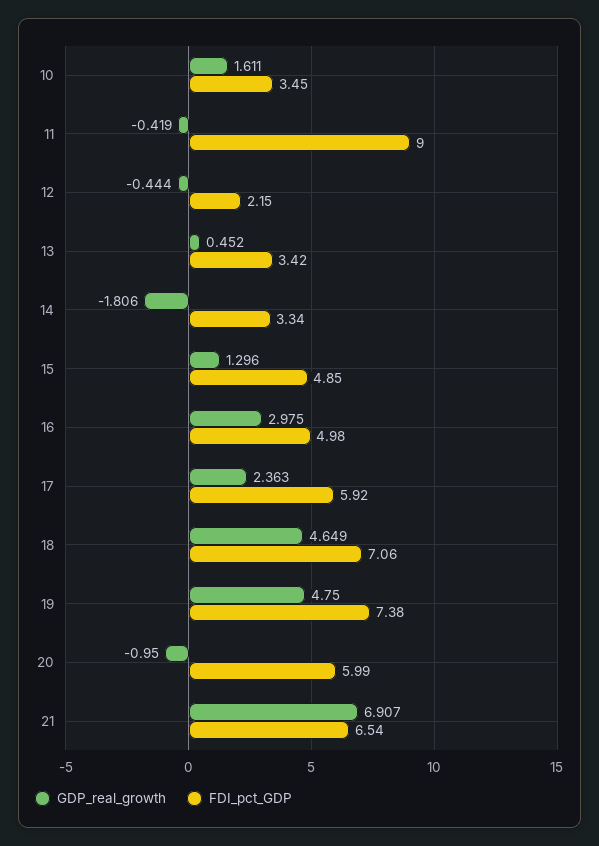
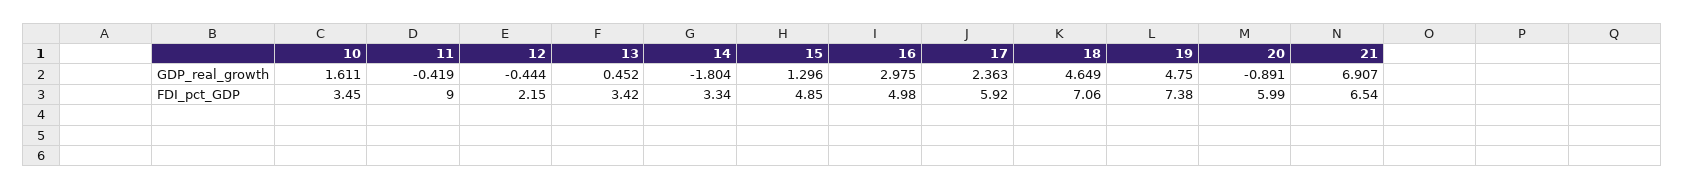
GDP_real_growth, 14: -1.806 -> -1.804
GDP_real_growth, 20: -0.95 -> -0.891

